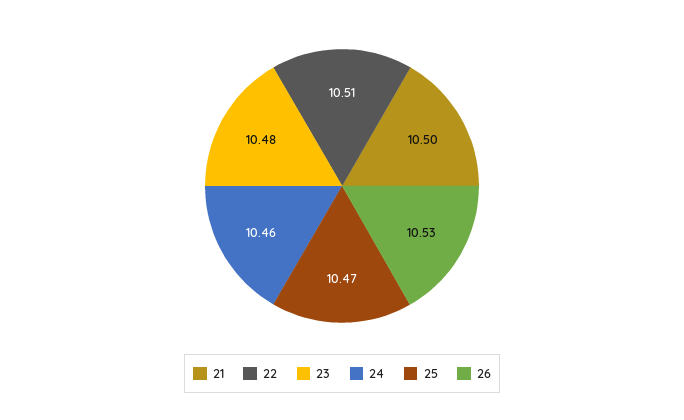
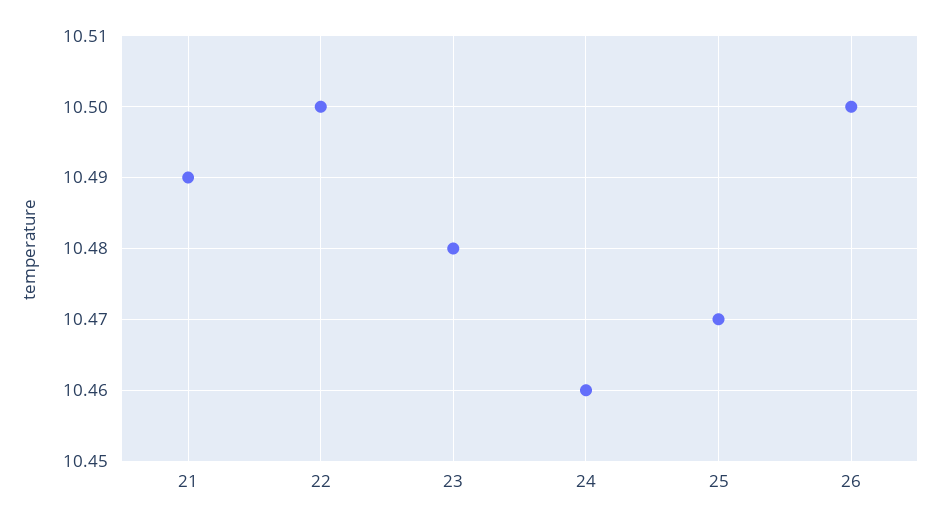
21: 10.5 -> 10.49
22: 10.51 -> 10.5
26: 10.53 -> 10.5

